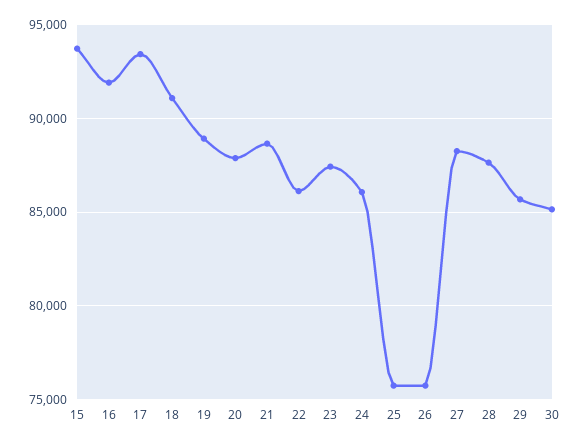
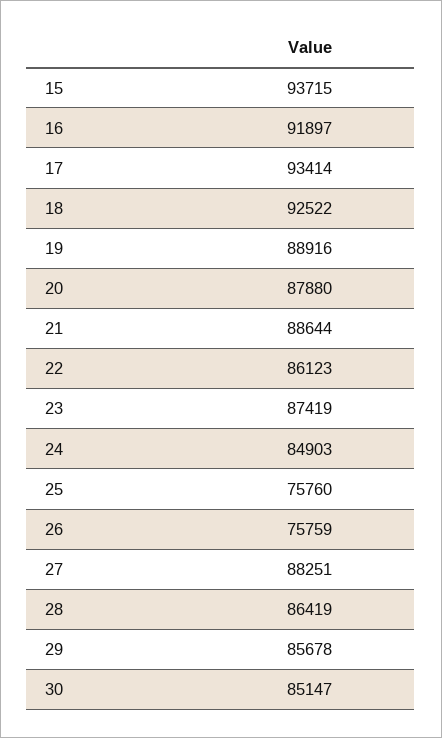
18: 91000 -> 92522
24: 86000 -> 84903
28: 87500 -> 86419

